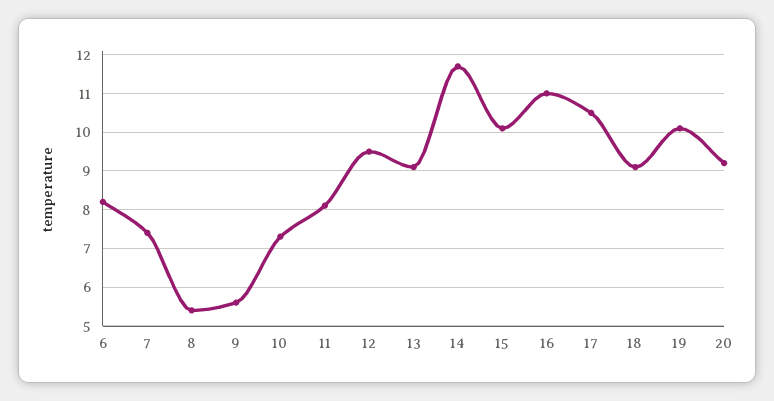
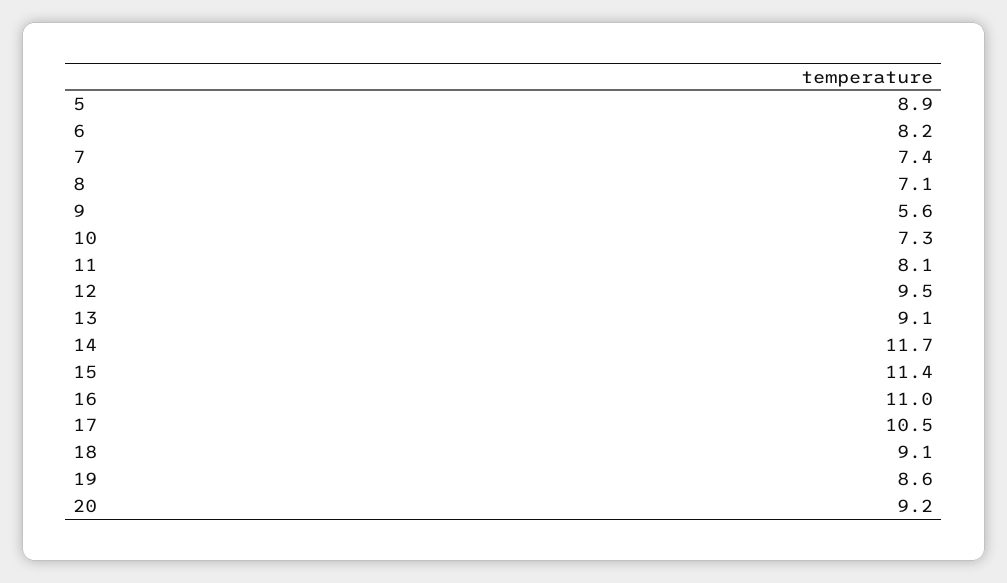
8: 5.5 -> 7.1
15: 10 -> 11.4
19: 10 -> 8.6
5: none -> 8.9

